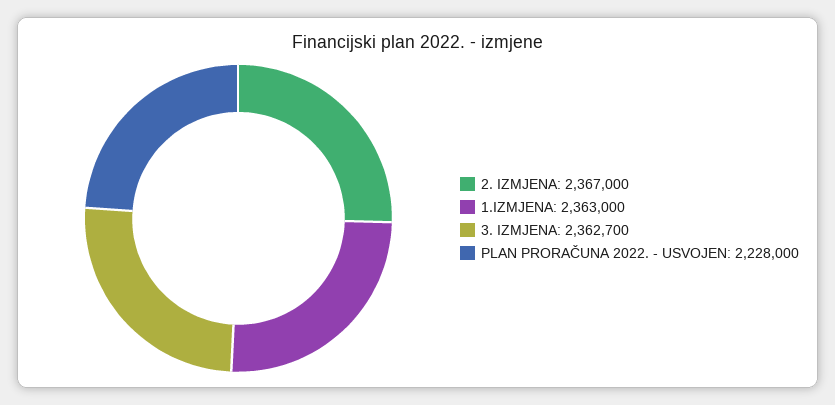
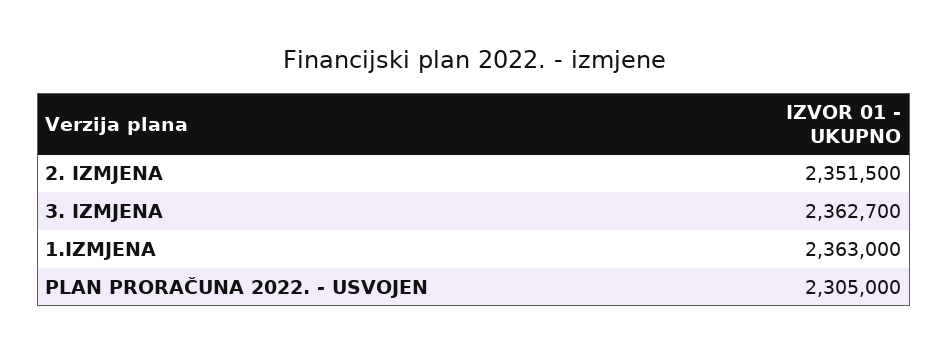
2. IZMJENA: 2367000 -> 2351500
PLAN PRORAČUNA 2022. - USVOJEN: 2228000 -> 2305000

